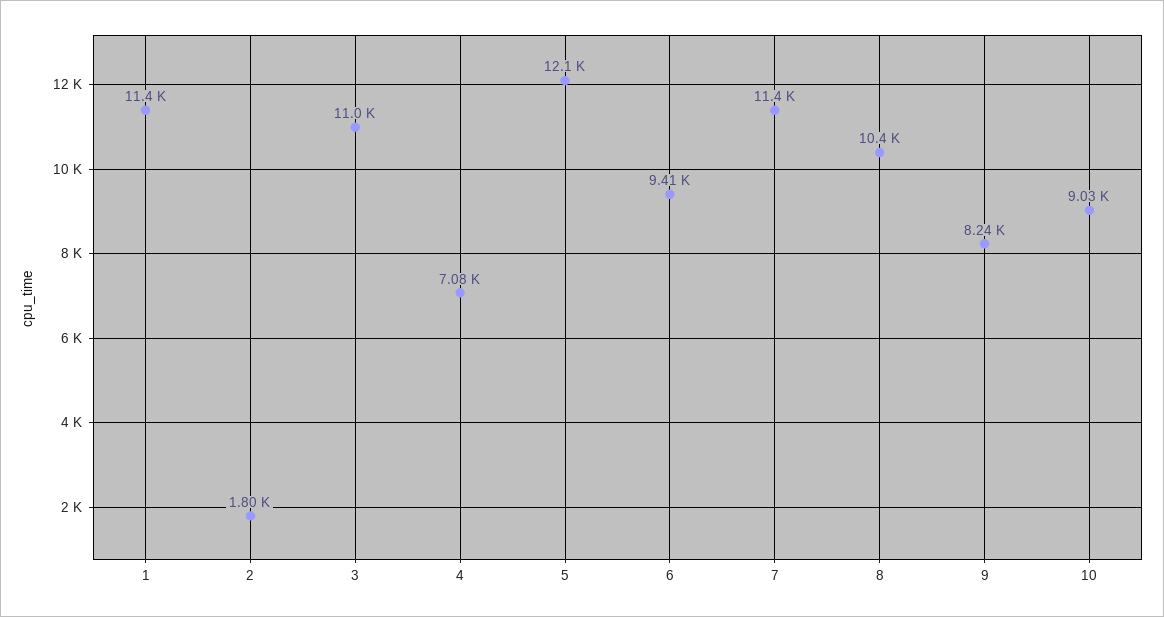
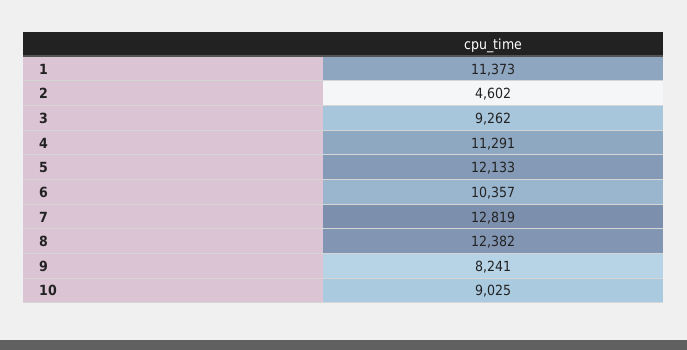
2: 1800 -> 4602
3: 11000 -> 9262
4: 7080 -> 11291
6: 9410 -> 10357
7: 11400 -> 12819
8: 10400 -> 12382

